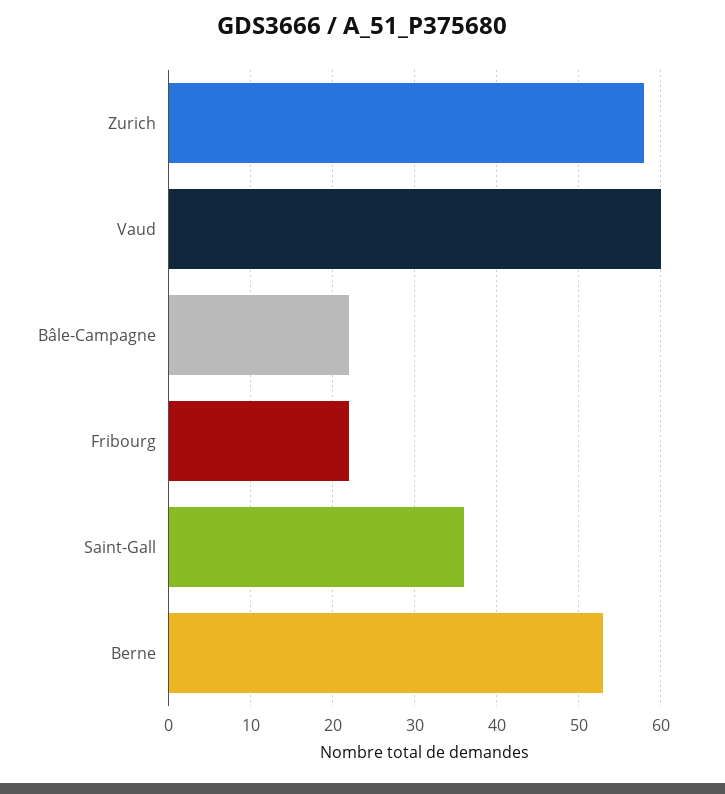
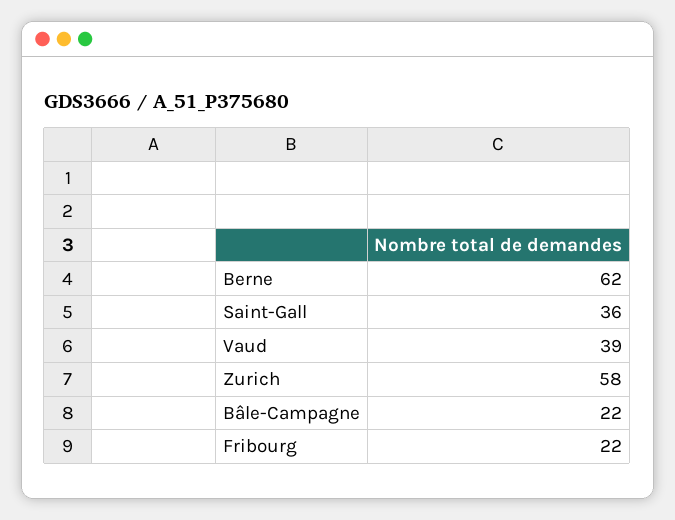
Vaud: 60 -> 39
Berne: 53 -> 62

